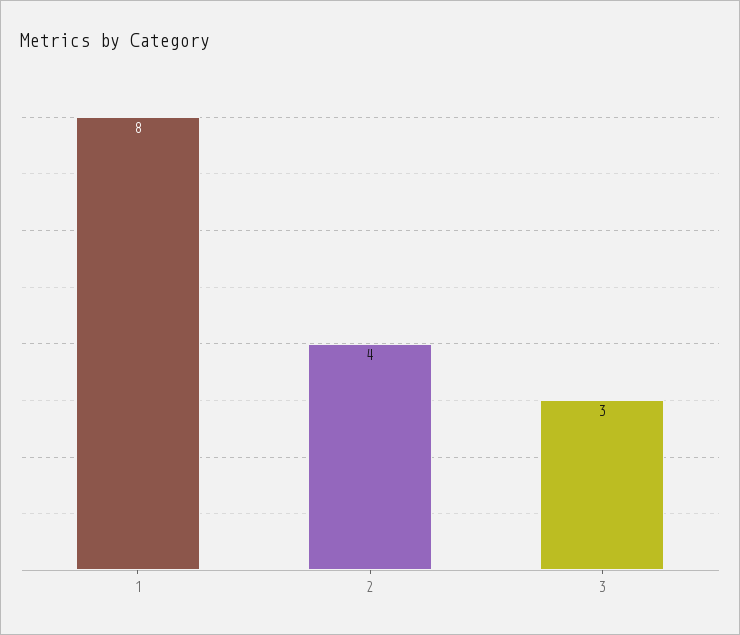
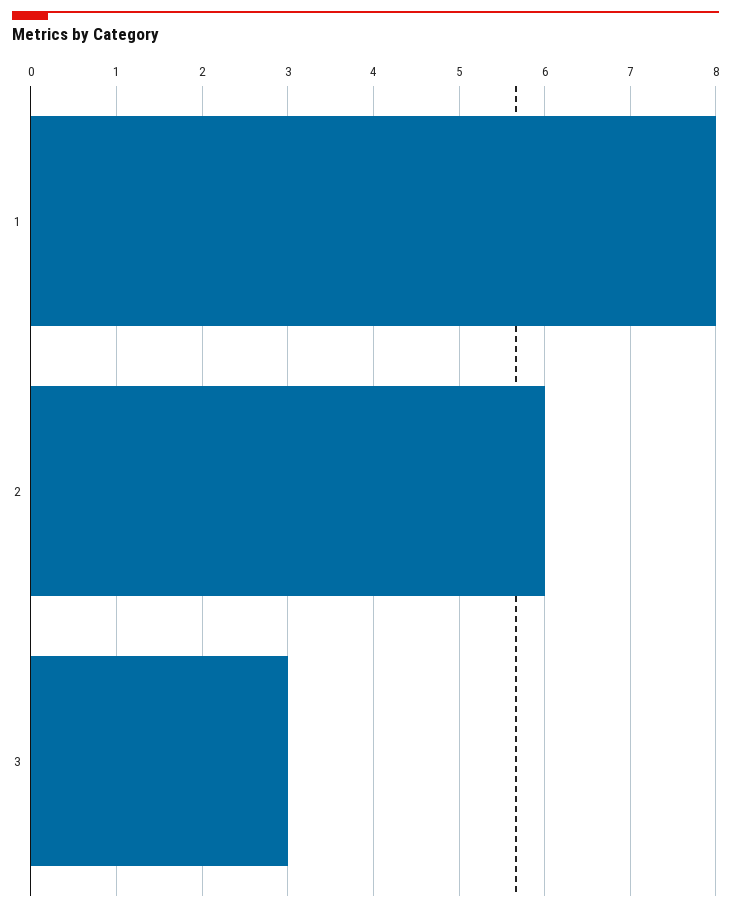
2: 4 -> 6

